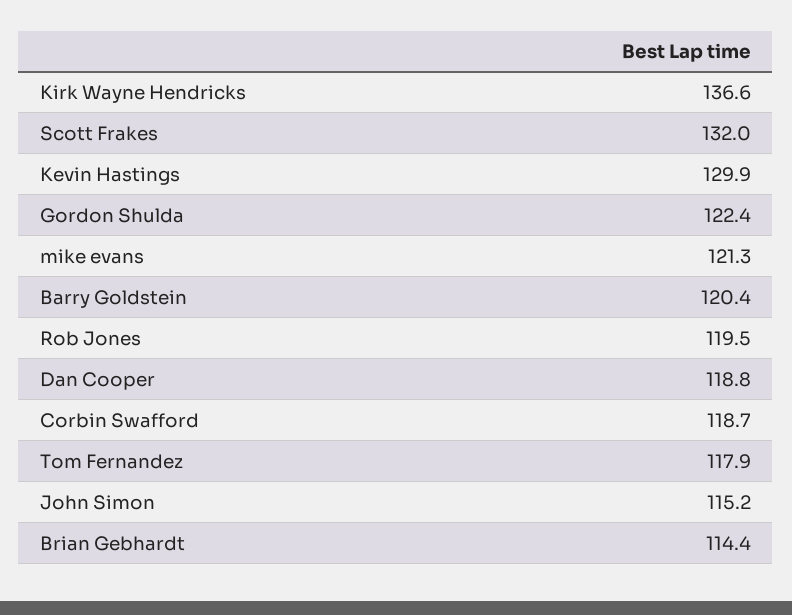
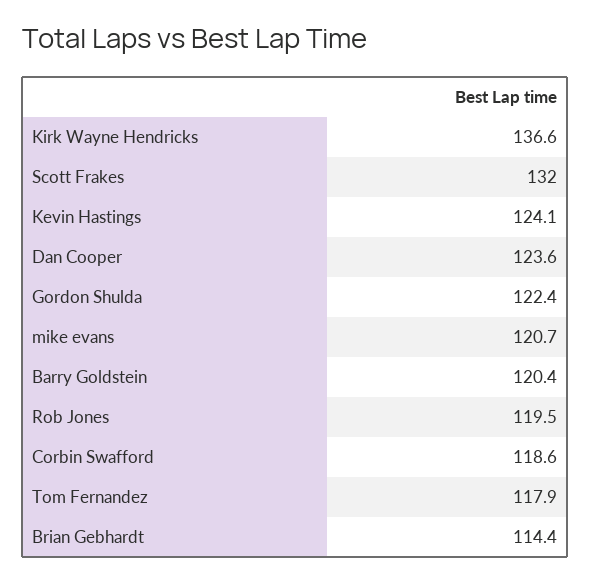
Kevin Hastings: 129.9 -> 124.1
mike evans: 121.3 -> 120.7
Dan Cooper: 118.8 -> 123.6
Corbin Swafford: 118.7 -> 118.6
John Simon: 115.2 -> none

